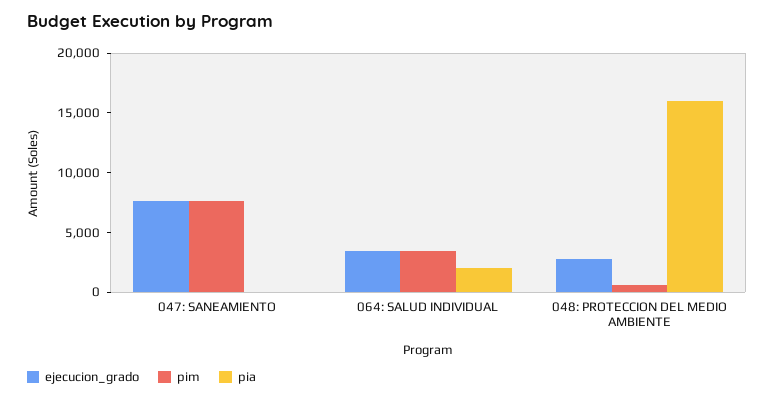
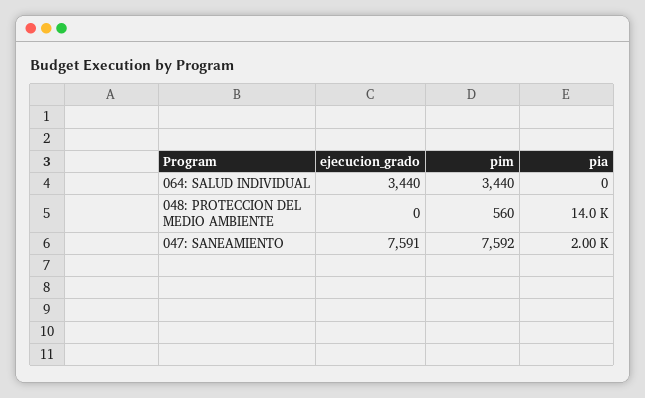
pia, 047: SANEAMIENTO: 0 -> 2000
pia, 064: SALUD INDIVIDUAL: 2000 -> 0
ejecucion_grado, 048: PROTECCION DEL MEDIO AMBIENTE: 3000 -> 0
pia, 048: PROTECCION DEL MEDIO AMBIENTE: 16000 -> 14000

